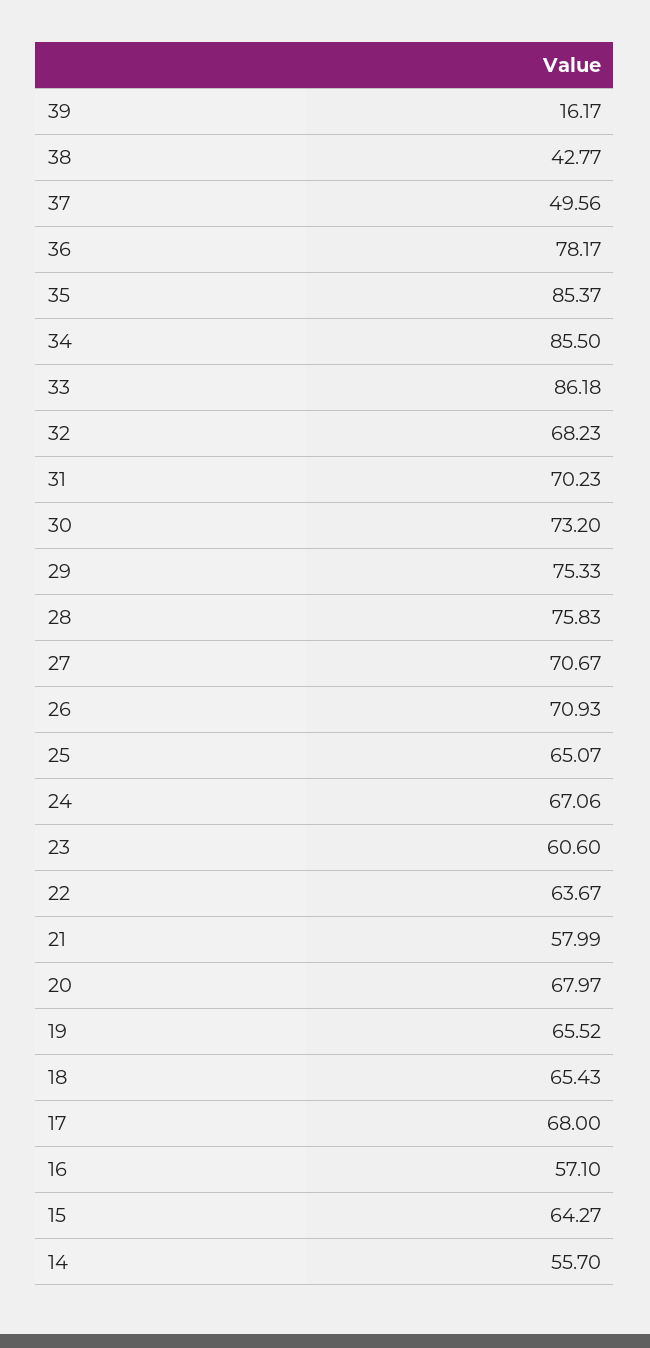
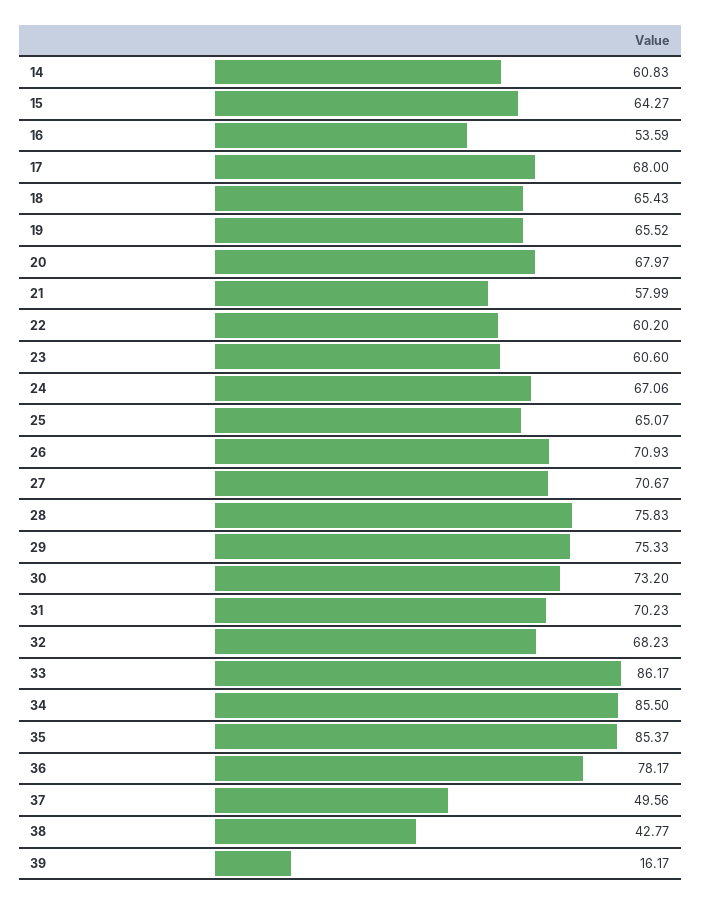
33: 86.18 -> 86.17
22: 63.67 -> 60.2
16: 57.1 -> 53.59
14: 55.7 -> 60.83

